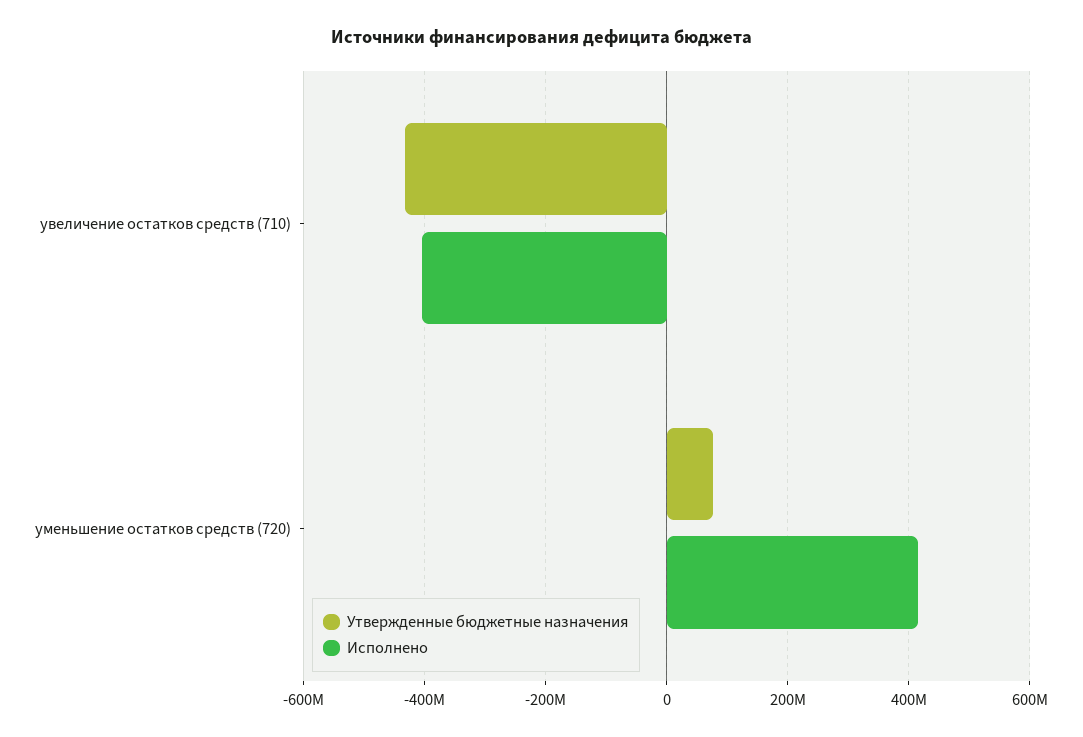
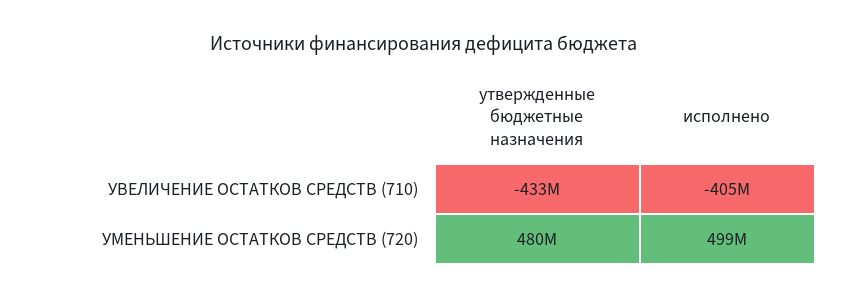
Утвержденные бюджетные назначения, уменьшение остатков средств (720): 80000000 -> 480000000
Исполнено, уменьшение остатков средств (720): 420000000 -> 499000000

